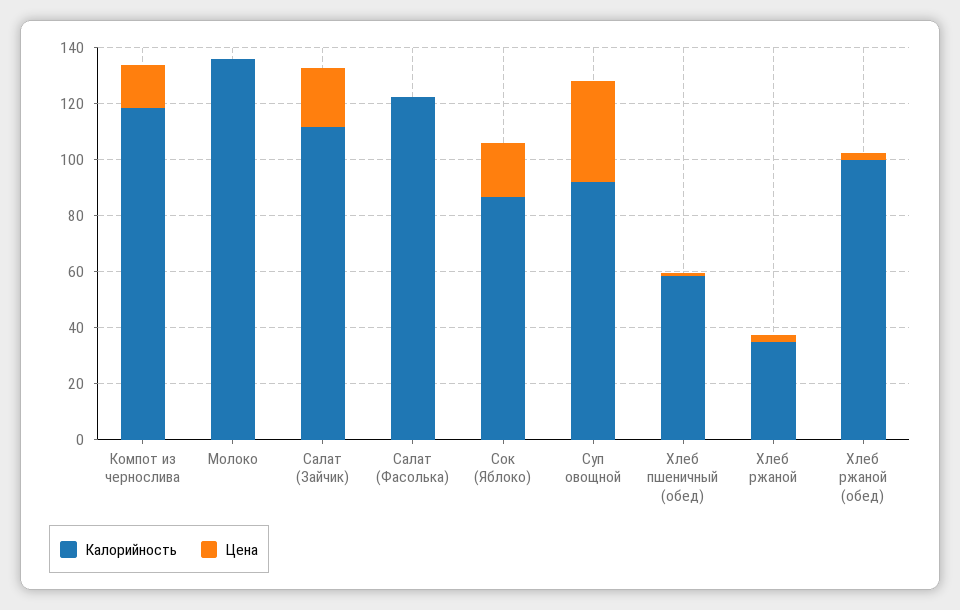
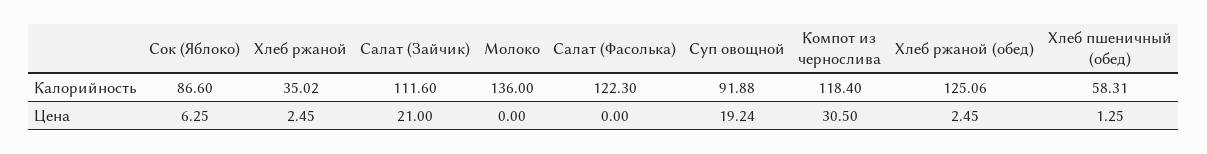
Цена, Компот из чернослива: 15 -> 30.5
Цена, Сок (Яблоко): 20 -> 6.25
Цена, Суп овощной: 35 -> 19.24
Калорийность, Хлеб ржаной (обед): 100 -> 125.06

